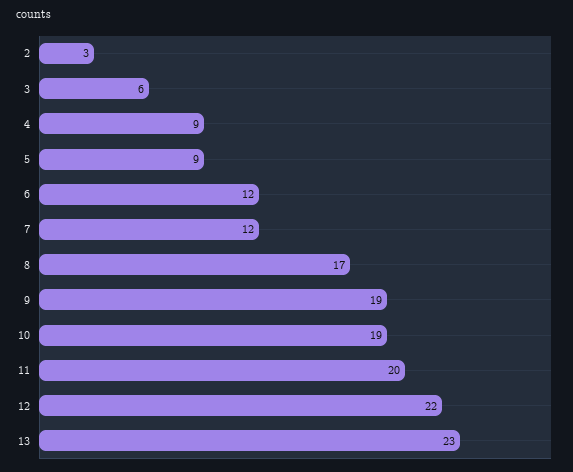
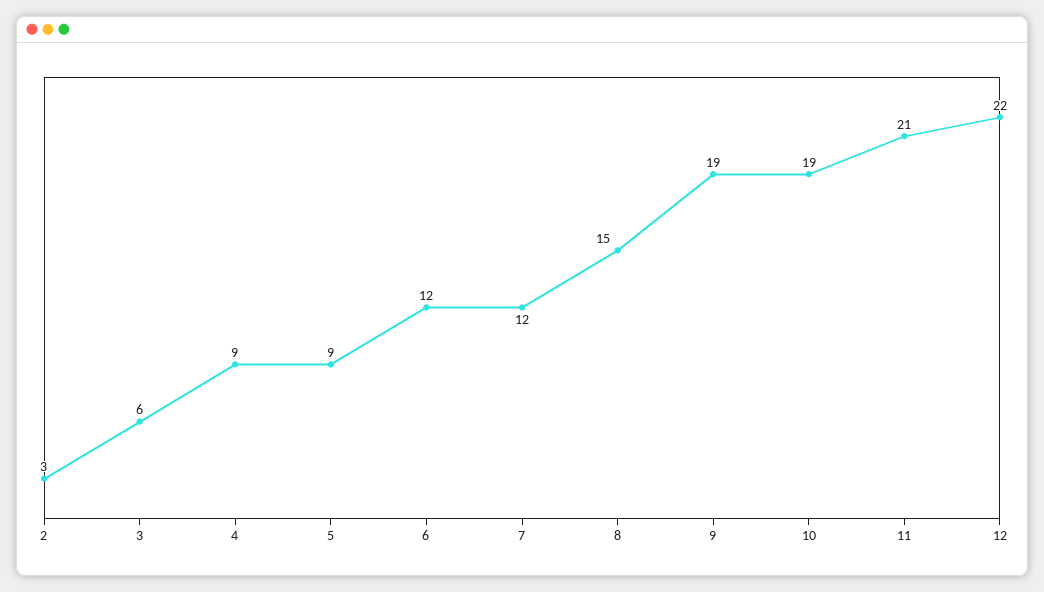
8: 17 -> 15
11: 20 -> 21
13: 23 -> none

